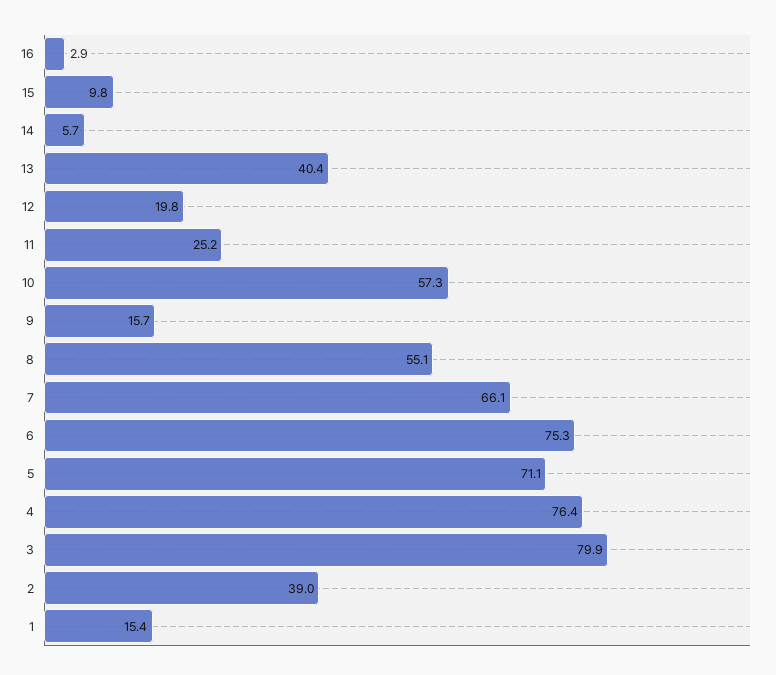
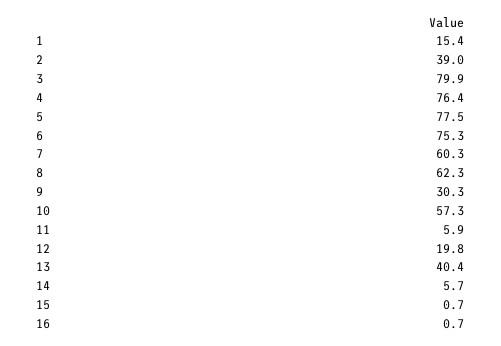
16: 2.9 -> 0.7
15: 9.8 -> 0.7
11: 25.2 -> 5.9
9: 15.7 -> 30.3
8: 55.1 -> 62.3
7: 66.1 -> 60.3
5: 71.1 -> 77.5

